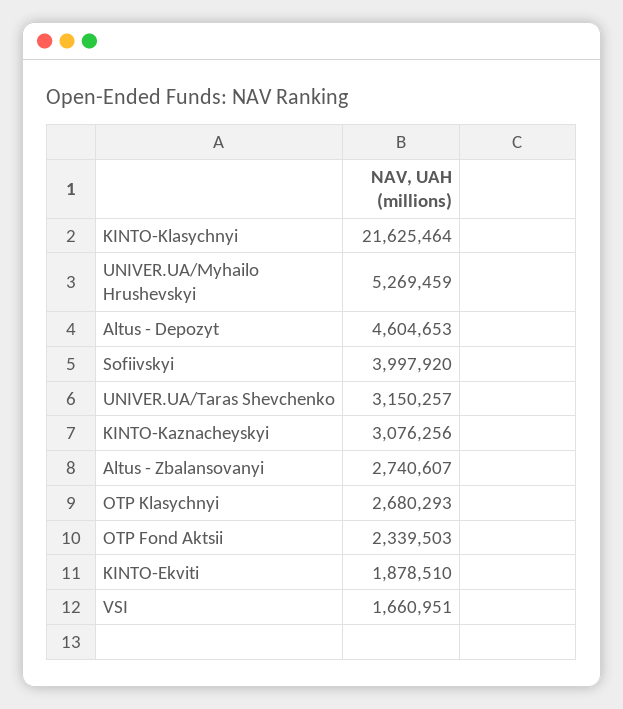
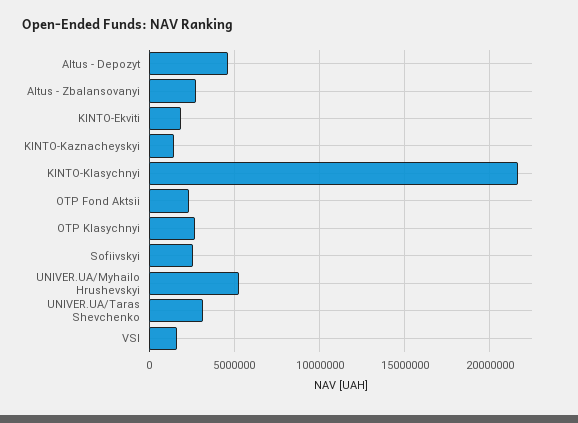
Sofiivskyi: 3997920 -> 2500000
KINTO-Kaznacheyskyi: 3076256 -> 1500000

